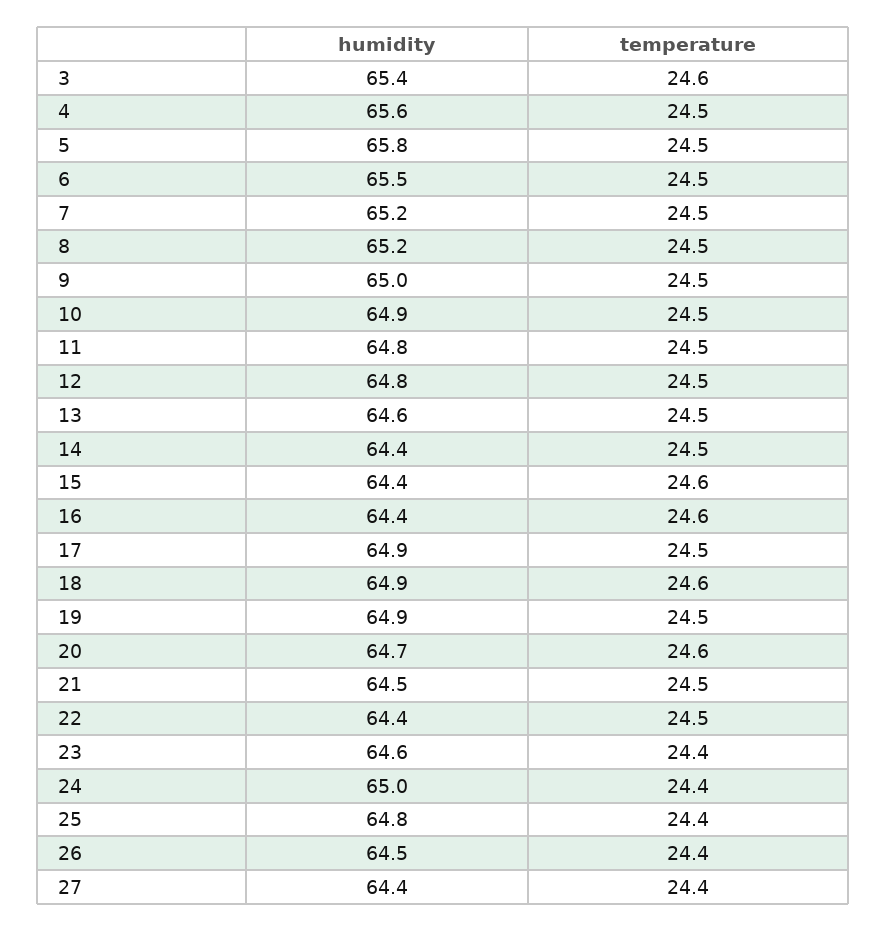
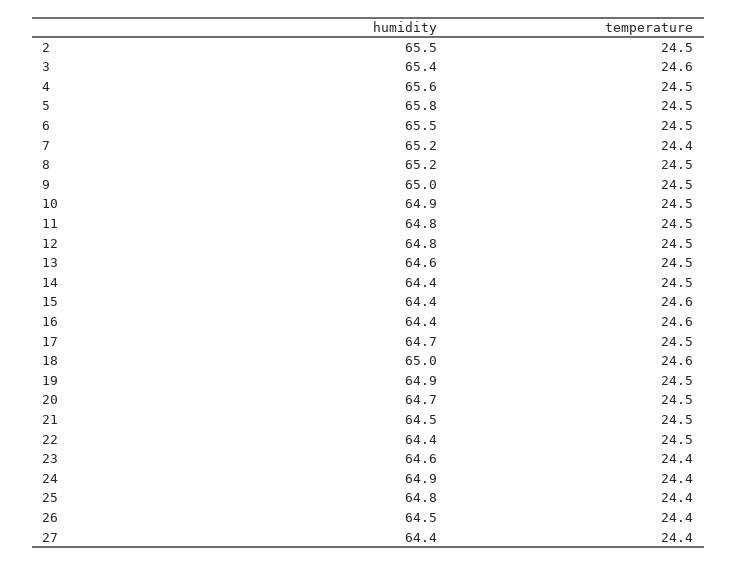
temperature, 7: 24.5 -> 24.4
humidity, 17: 64.9 -> 64.7
humidity, 18: 64.9 -> 65
temperature, 20: 24.6 -> 24.5
humidity, 24: 65 -> 64.9
humidity, 2: none -> 65.5
temperature, 2: none -> 24.5

